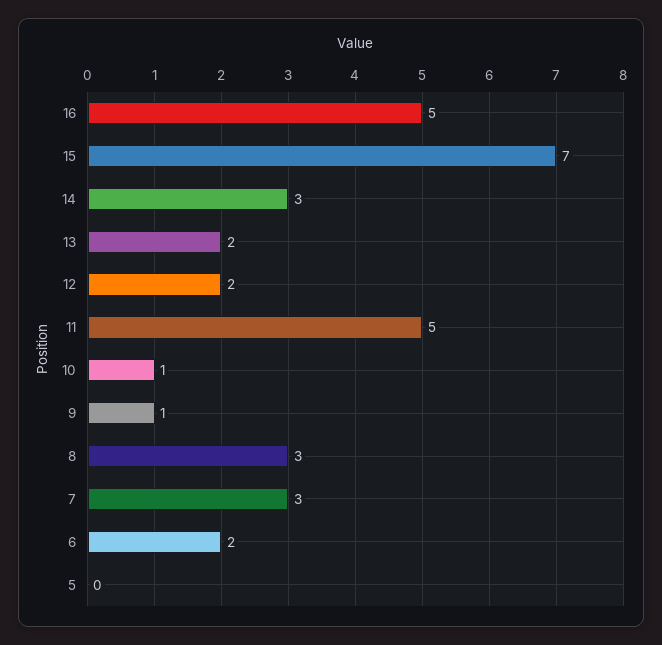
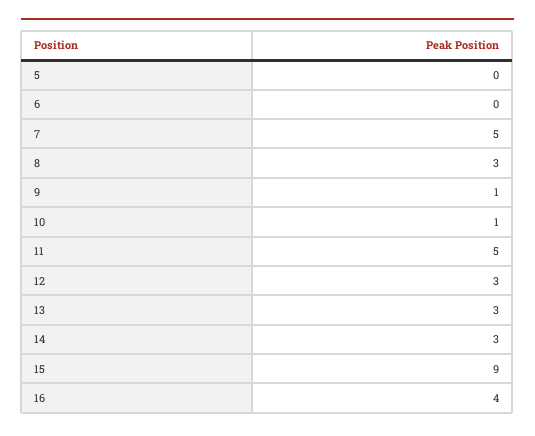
16: 5 -> 4
15: 7 -> 9
13: 2 -> 3
12: 2 -> 3
7: 3 -> 5
6: 2 -> 0

